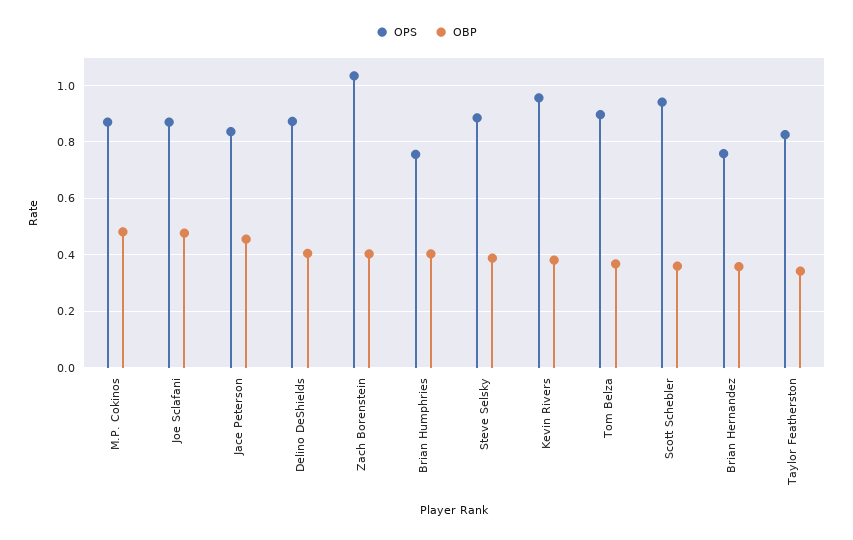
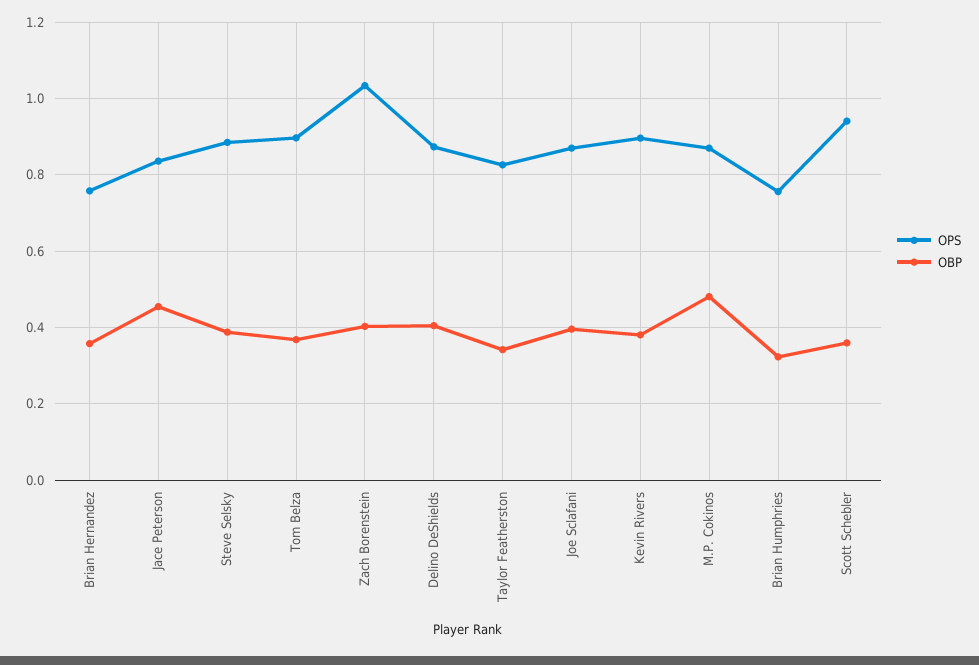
OBP, Joe Sclafani: 0.475 -> 0.4
OBP, Brian Humphries: 0.4 -> 0.32
OPS, Kevin Rivers: 0.95 -> 0.9

